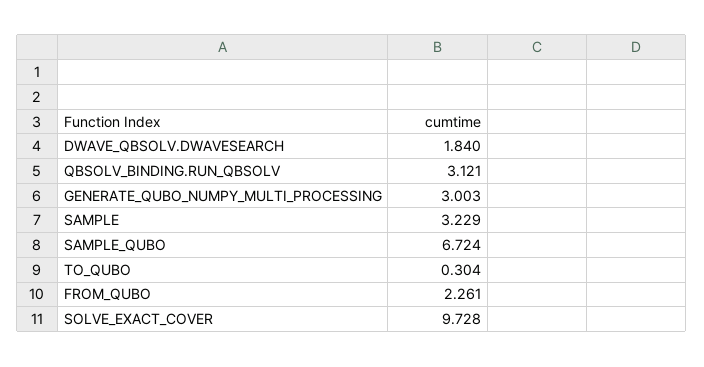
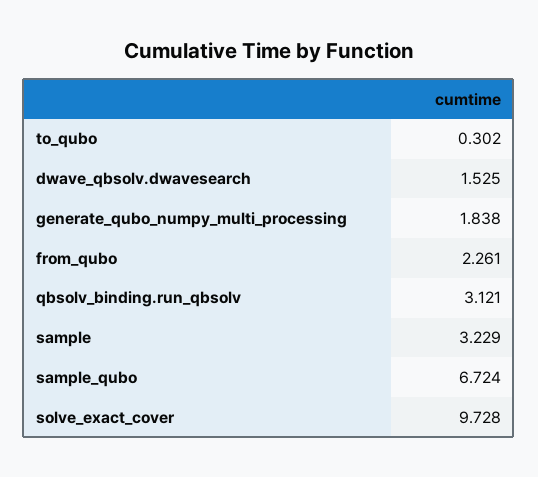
DWAVE_QBSOLV.DWAVESEARCH: 1.84 -> 1.525
GENERATE_QUBO_NUMPY_MULTI_PROCESSING: 3.003 -> 1.838
TO_QUBO: 0.304 -> 0.302

